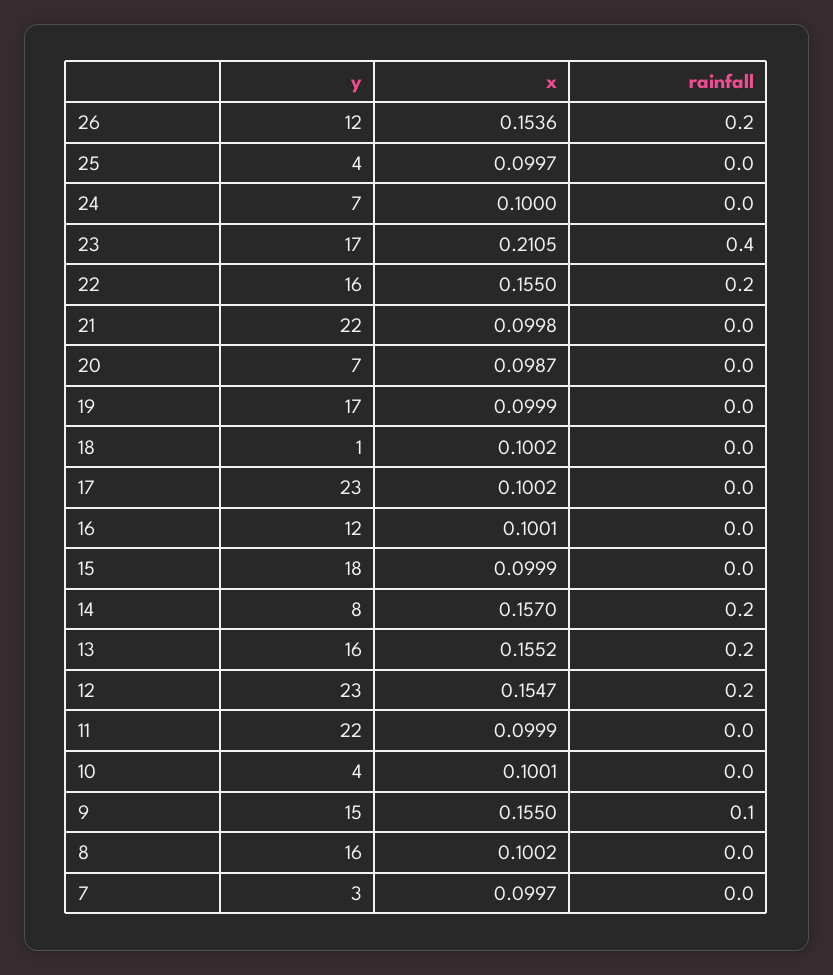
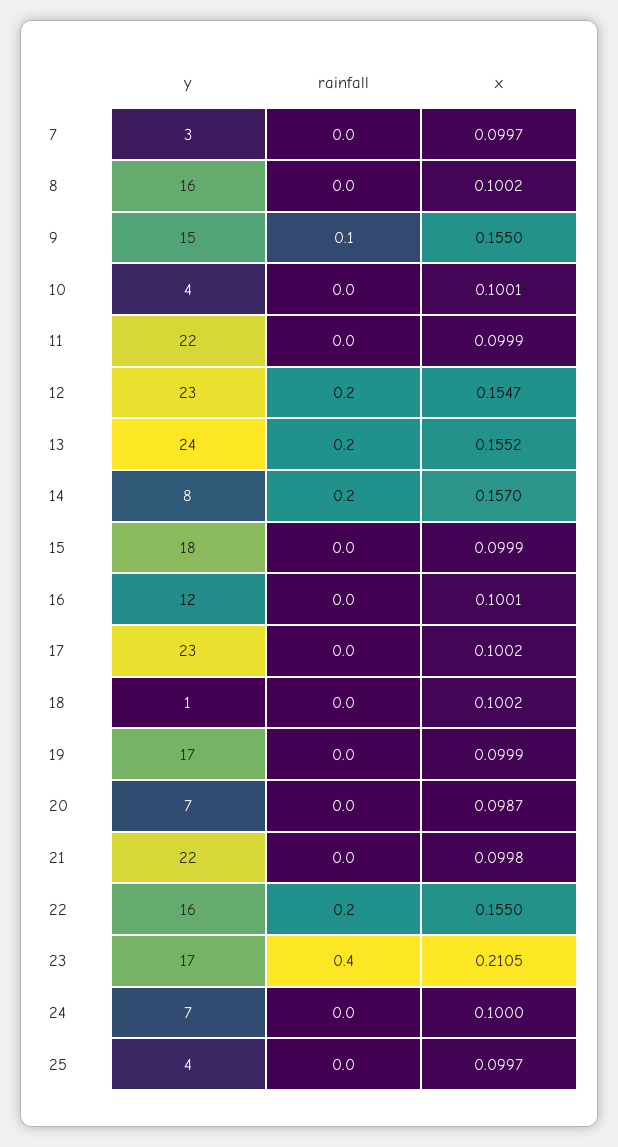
y, 26: 12 -> none
x, 26: 0.1536 -> none
rainfall, 26: 0.2 -> none
y, 13: 16 -> 24

